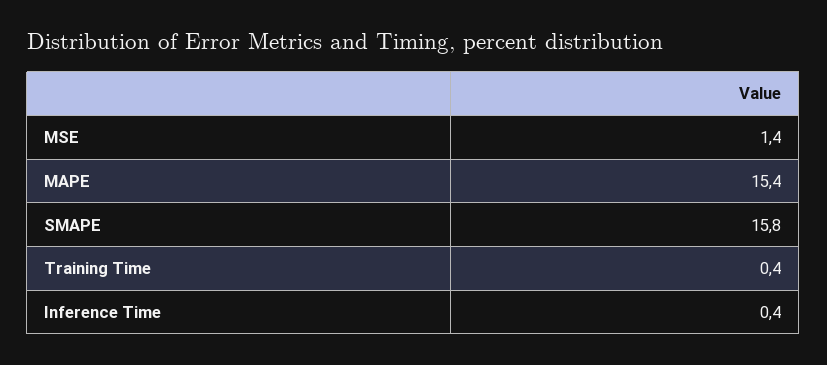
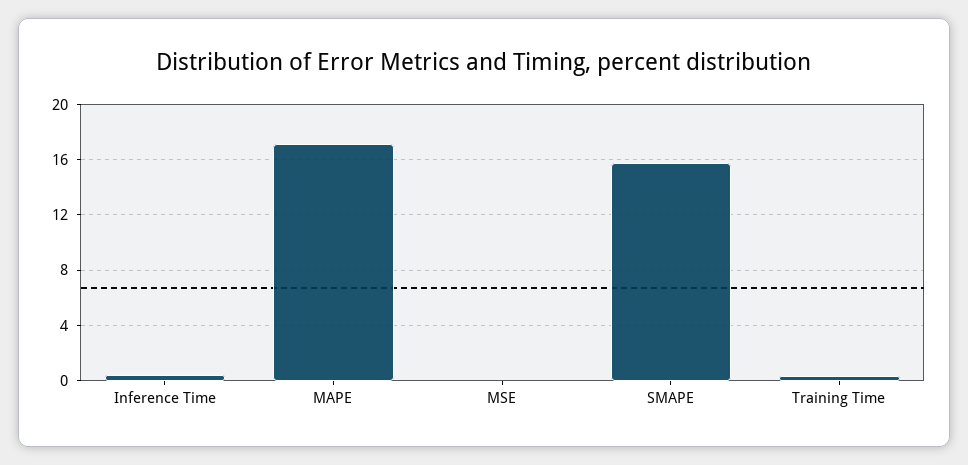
MSE: 1.4 -> 0
MAPE: 15.4 -> 17

